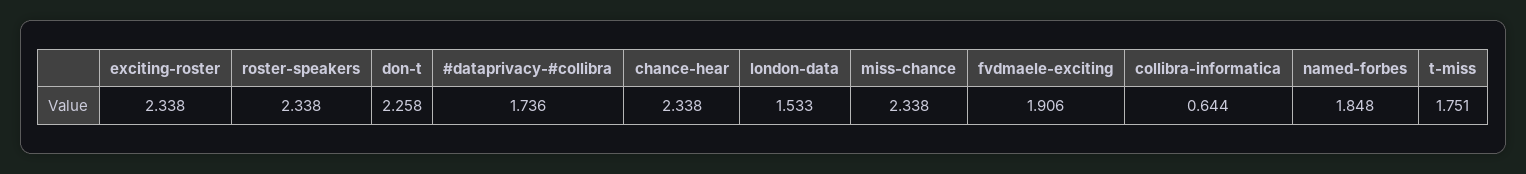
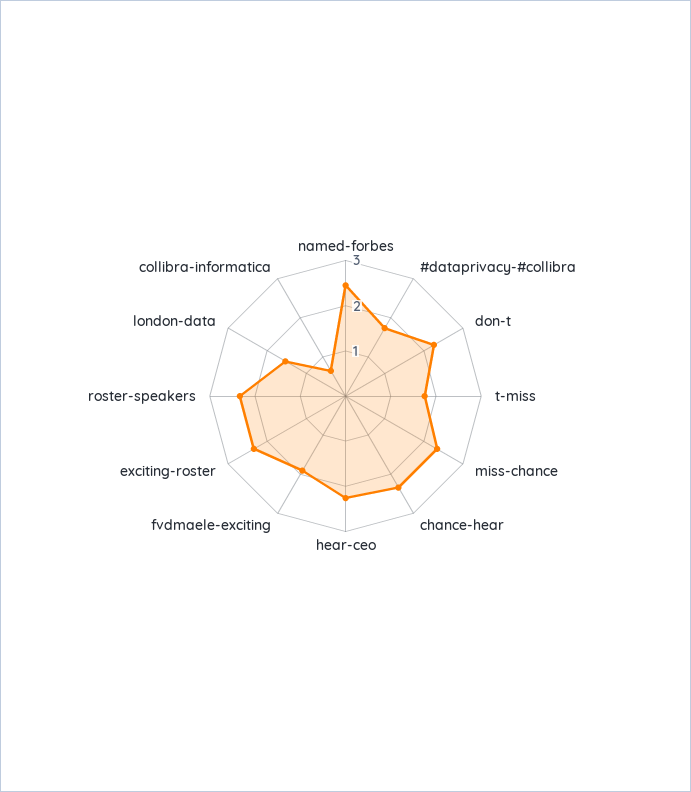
named-forbes: 1.848 -> 2.4
hear-ceo: none -> 2.2

